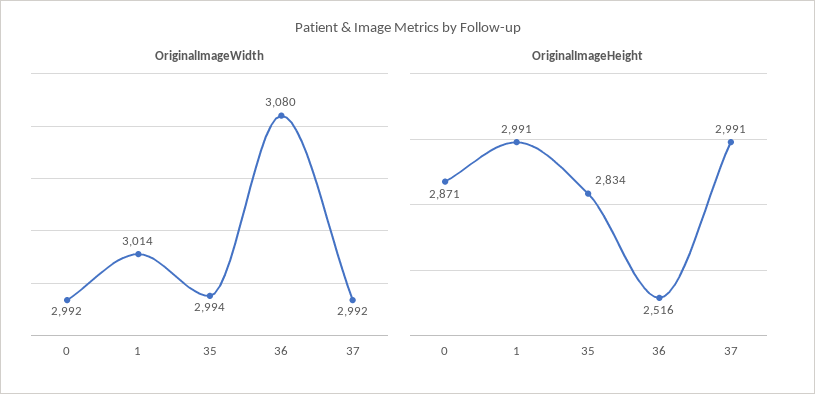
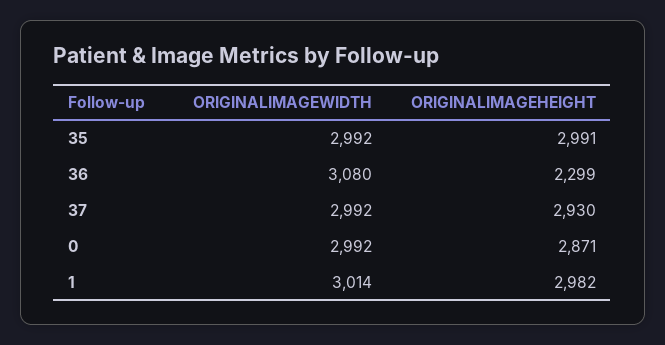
OriginalImageWidth, 35: 2994 -> 2992
OriginalImageHeight, 1: 2991 -> 2982
OriginalImageHeight, 35: 2834 -> 2991
OriginalImageHeight, 36: 2516 -> 2299
OriginalImageHeight, 37: 2991 -> 2930

